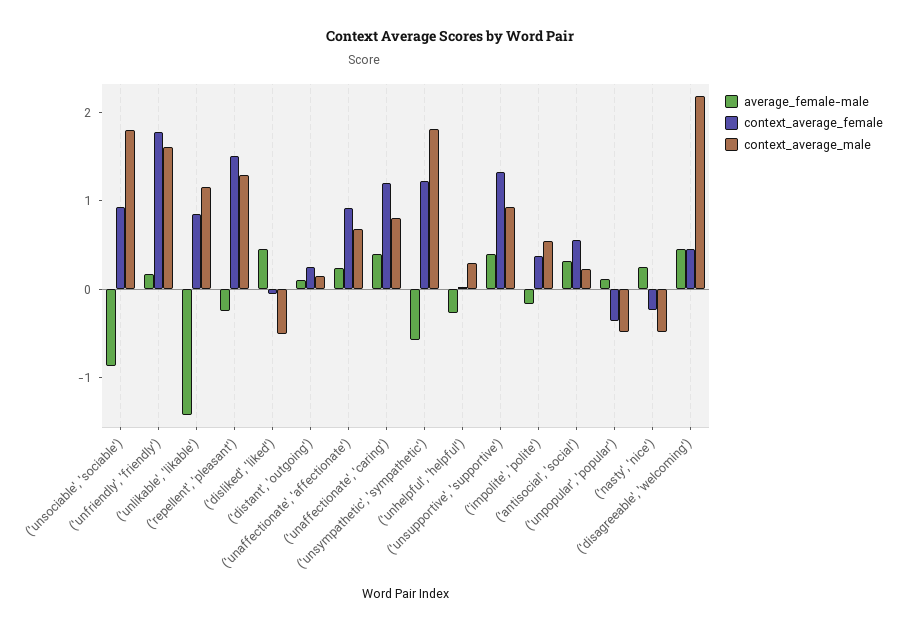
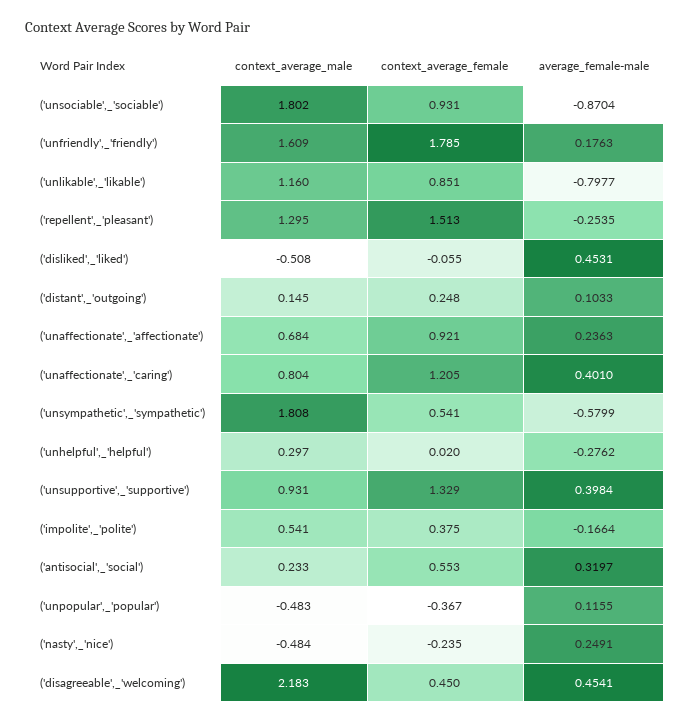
average_female-male, ('unlikable', 'likable'): -1.4 -> -0.7977
context_average_female, ('unsympathetic', 'sympathetic'): 1.2 -> 0.541

